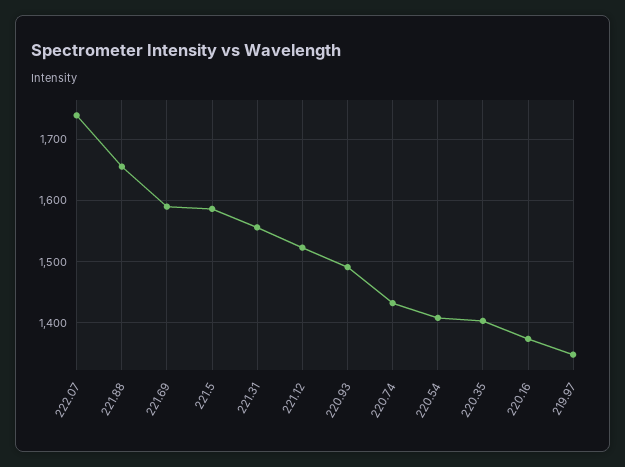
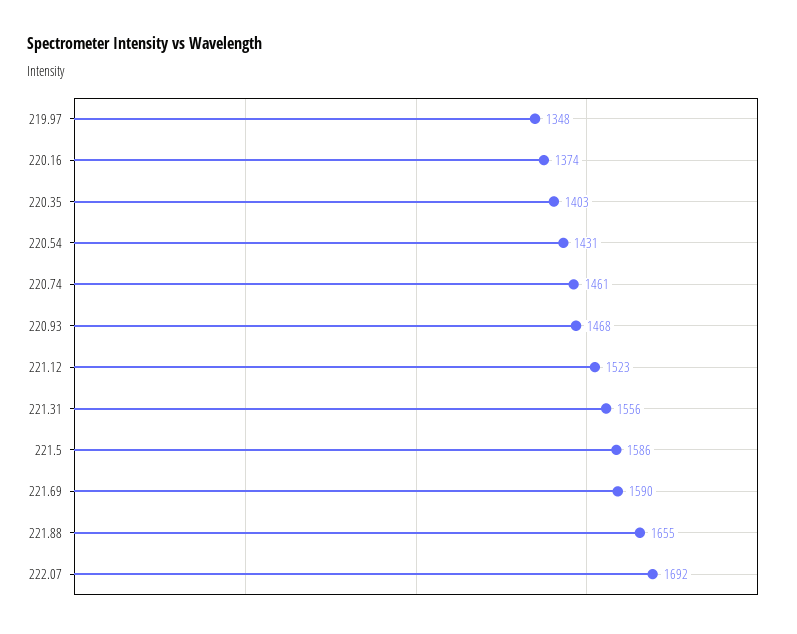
222.07: 1740 -> 1692
220.93: 1490 -> 1468
220.74: 1430 -> 1461
220.54: 1410 -> 1431

